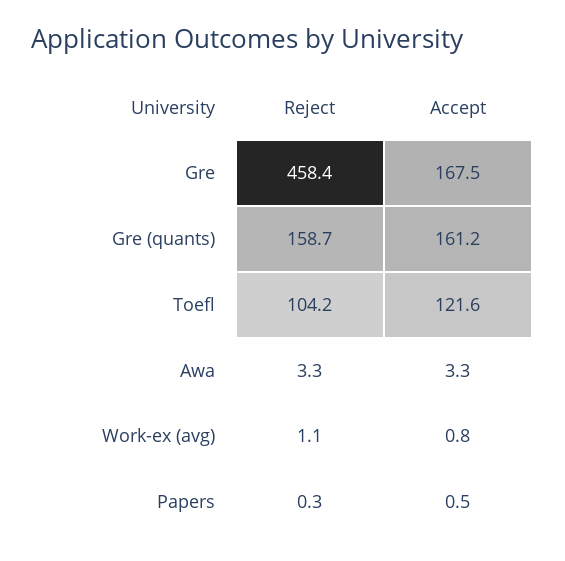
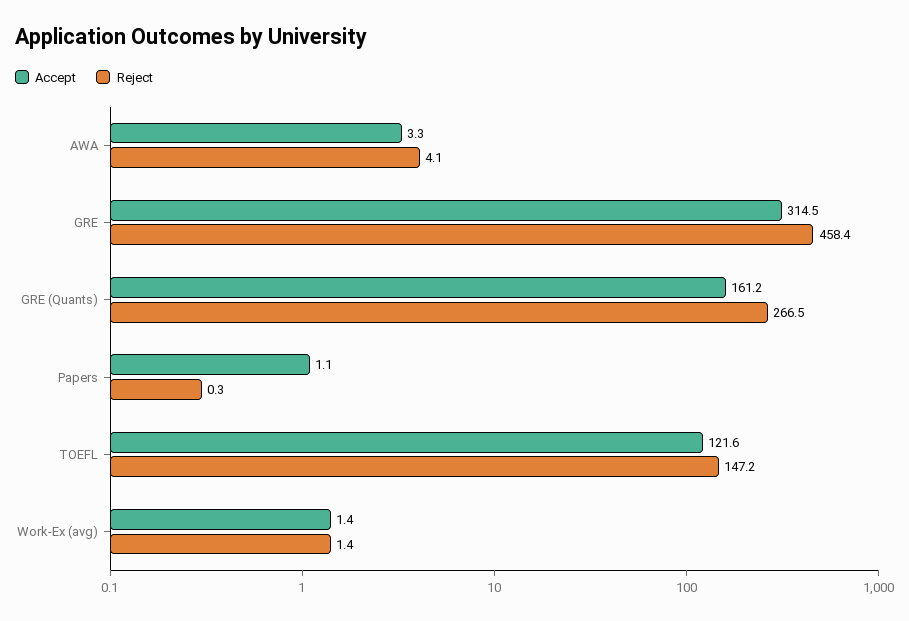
Accept, Gre: 167.5 -> 314.5
Reject, Gre (quants): 158.7 -> 266.5
Reject, Toefl: 104.2 -> 147.2
Reject, Awa: 3.3 -> 4.1
Reject, Work-ex (avg): 1.1 -> 1.4
Accept, Work-ex (avg): 0.8 -> 1.4
Accept, Papers: 0.5 -> 1.1

